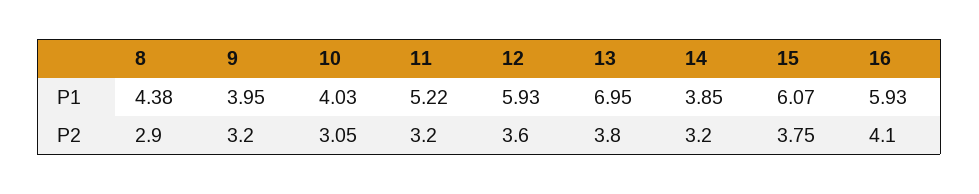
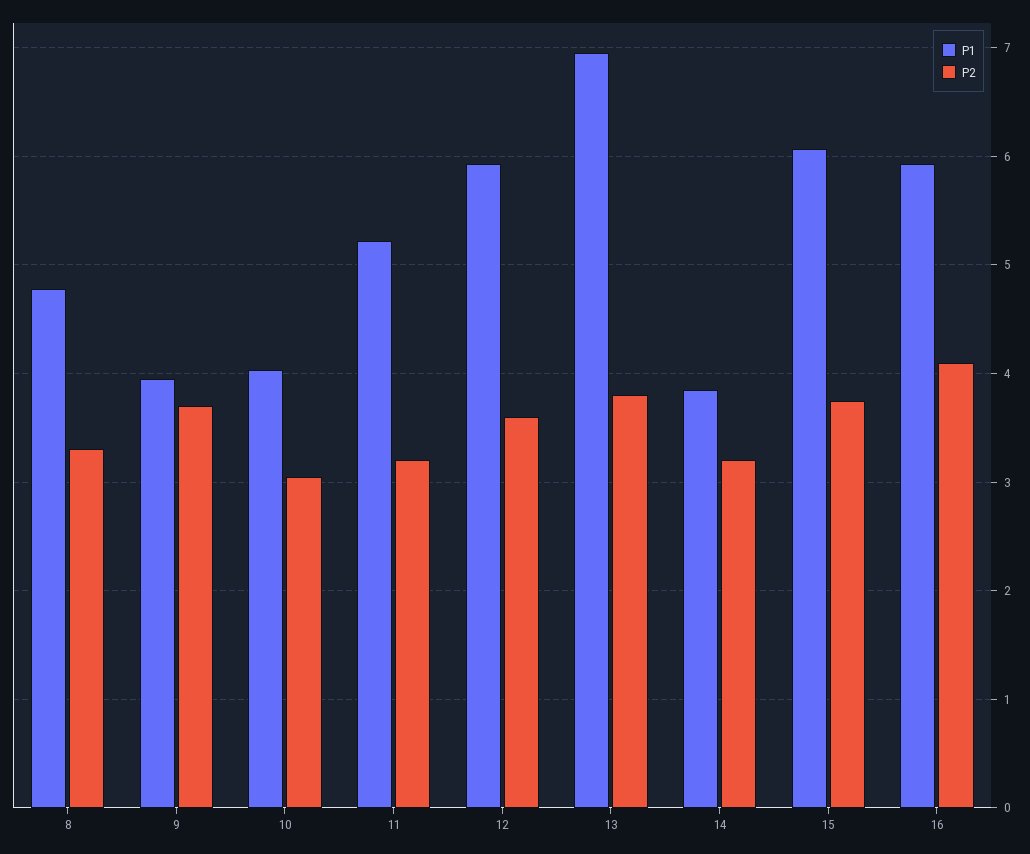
P1, 8: 4.38 -> 4.8
P2, 8: 2.9 -> 3.3
P2, 9: 3.2 -> 3.7

